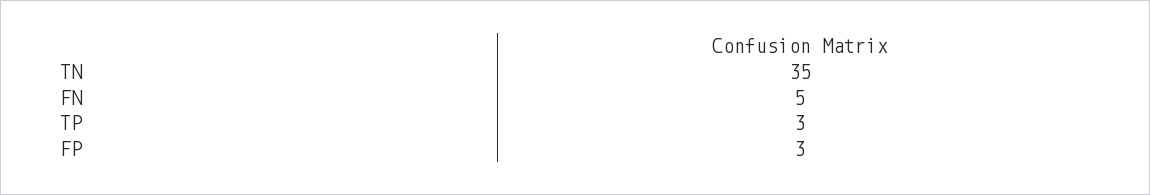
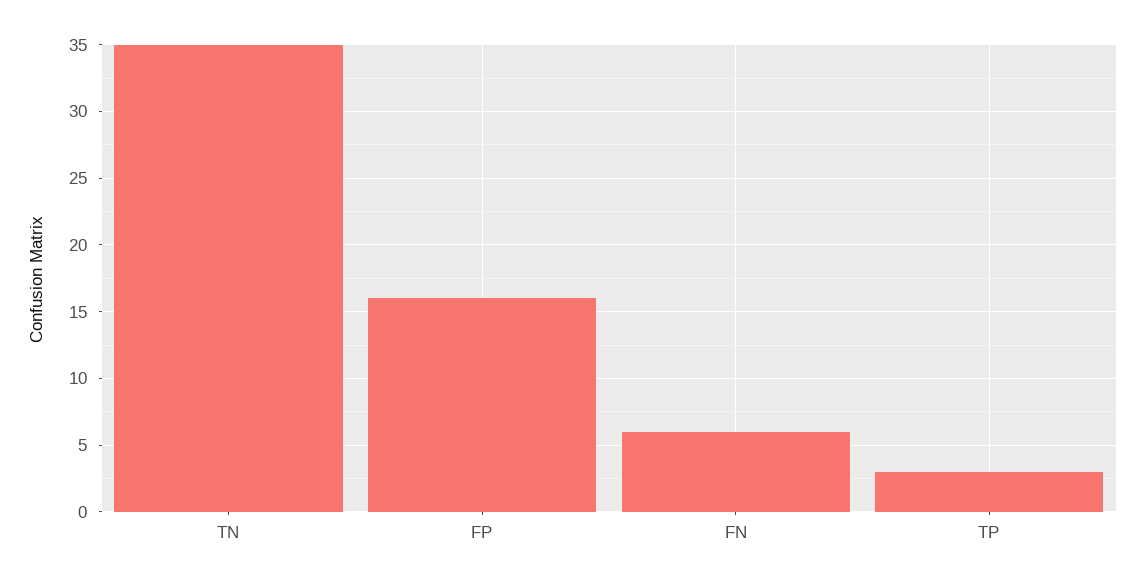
FN: 5 -> 6
FP: 3 -> 16

